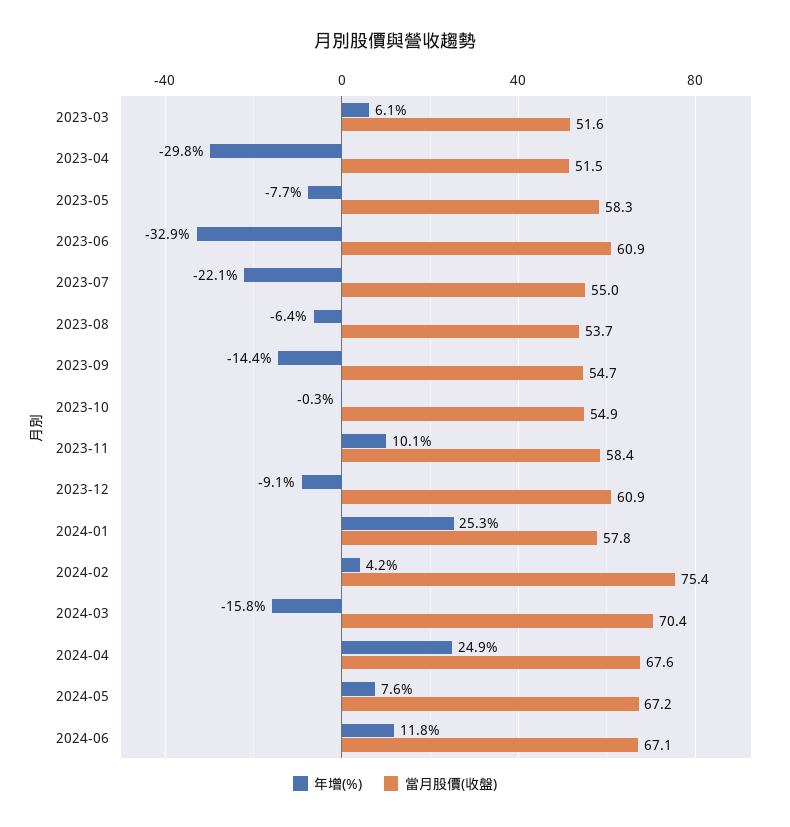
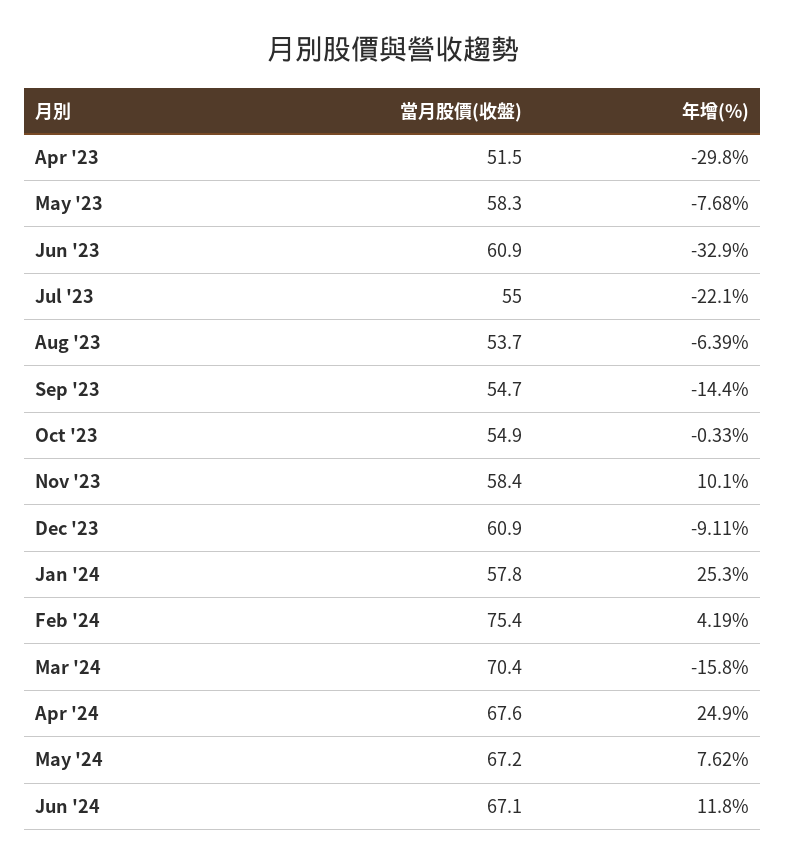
年增(%), 2023-03: 6.1 -> none
當月股價(收盤), 2023-03: 51.6 -> none

